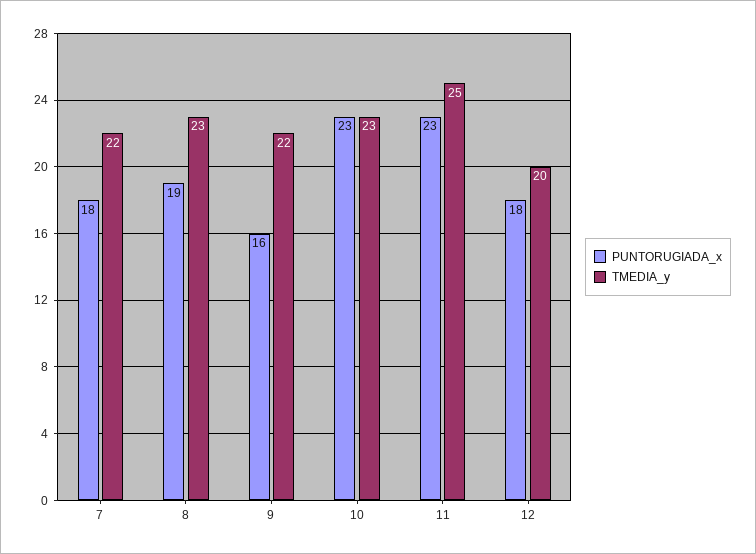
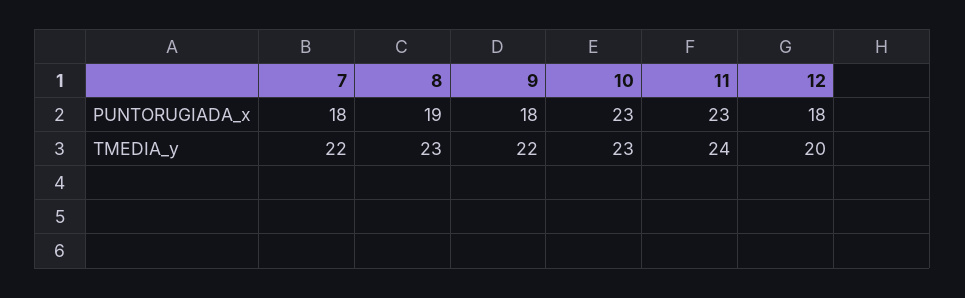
PUNTORUGIADA_x, 9: 16 -> 18
TMEDIA_y, 11: 25 -> 24

